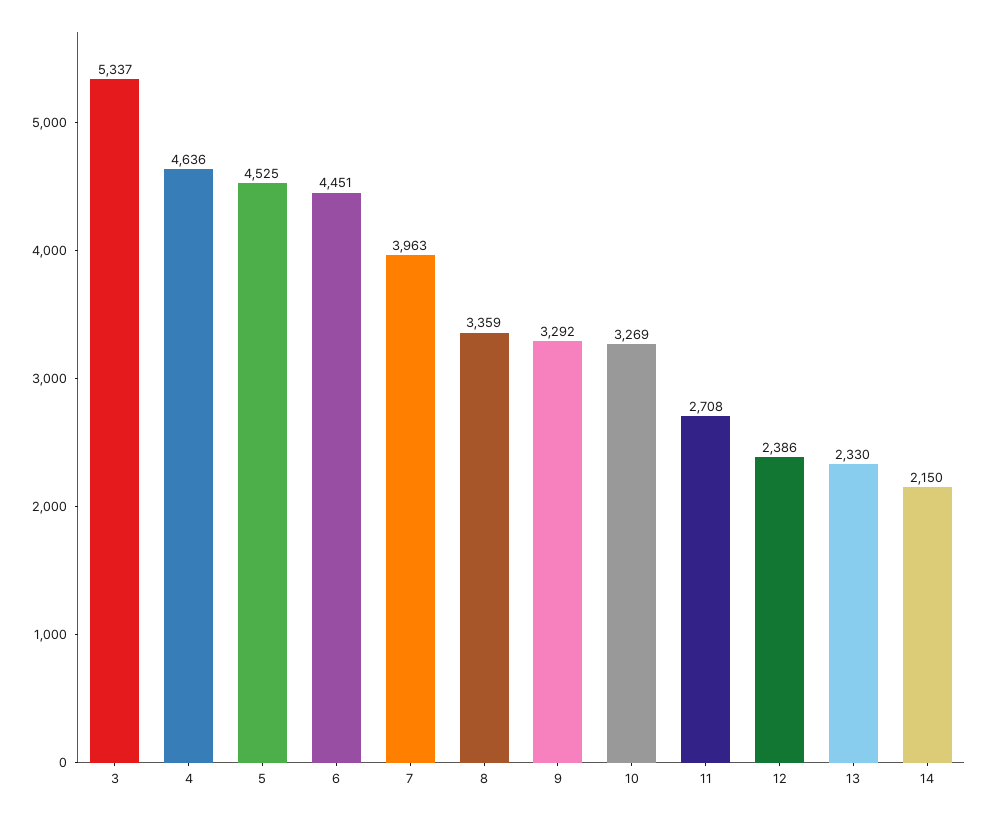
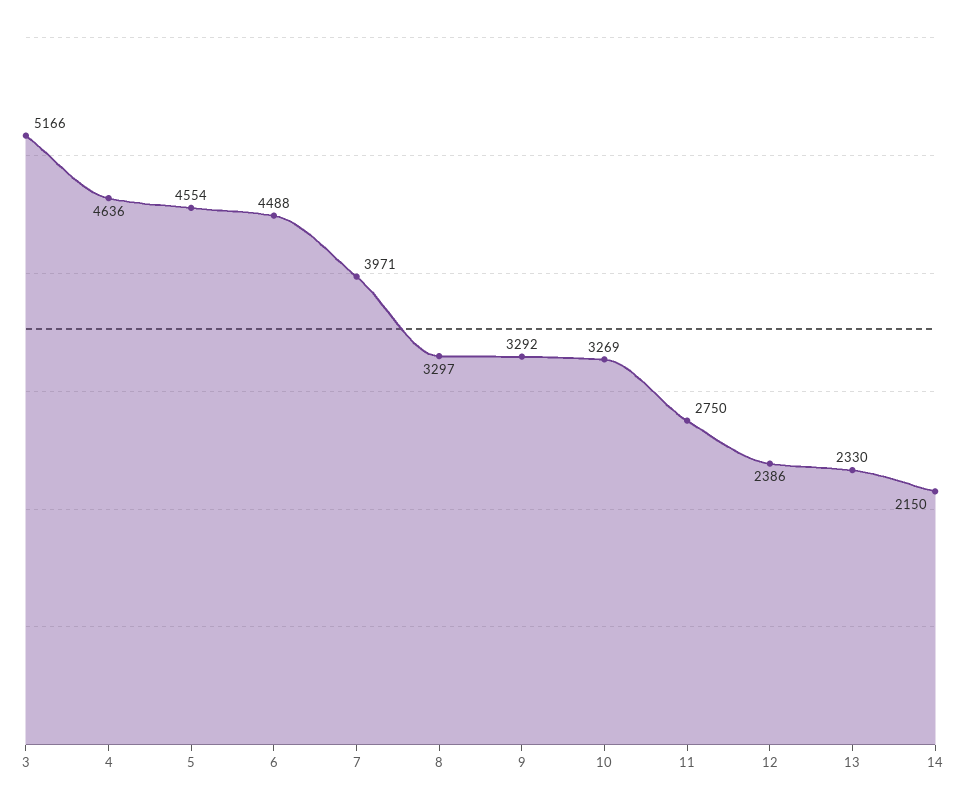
3: 5337 -> 5166
5: 4525 -> 4554
6: 4451 -> 4488
7: 3963 -> 3971
8: 3359 -> 3297
11: 2708 -> 2750

